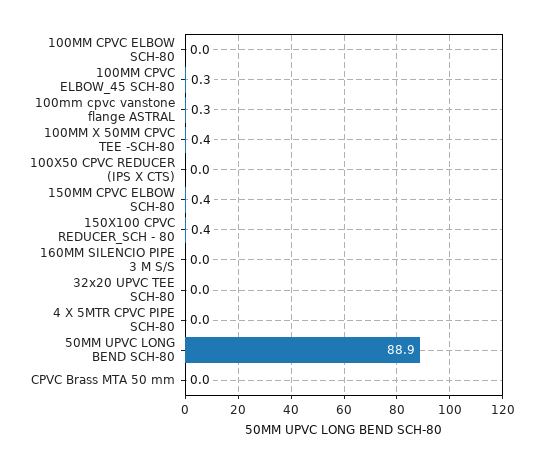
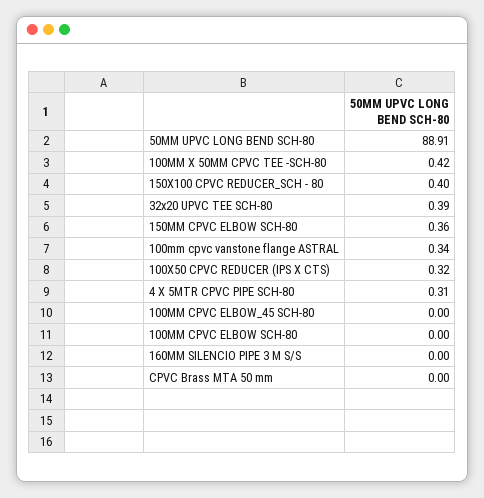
100MM CPVC ELBOW_45 SCH-80: 0.3 -> 0
100X50 CPVC REDUCER (IPS X CTS): 0 -> 0.32
32x20 UPVC TEE SCH-80: 0 -> 0.39
4 X 5MTR CPVC PIPE SCH-80: 0 -> 0.31

